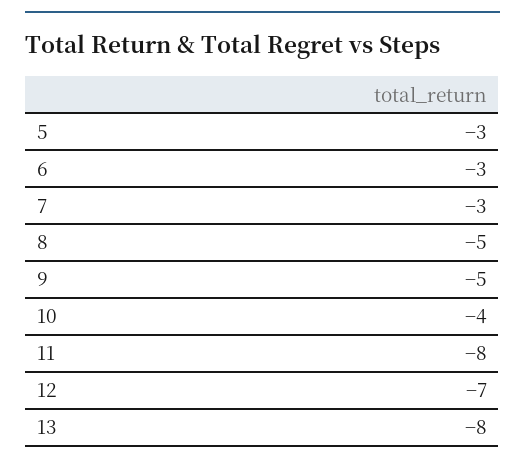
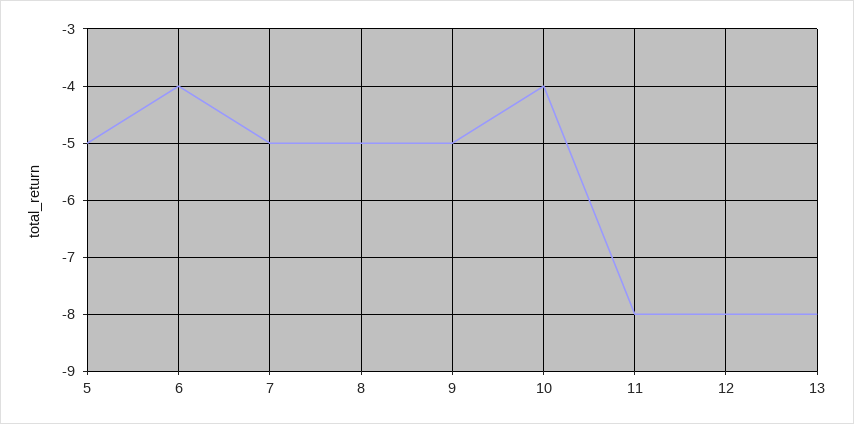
5: -3 -> -5
6: -3 -> -4
7: -3 -> -5
12: -7 -> -8

